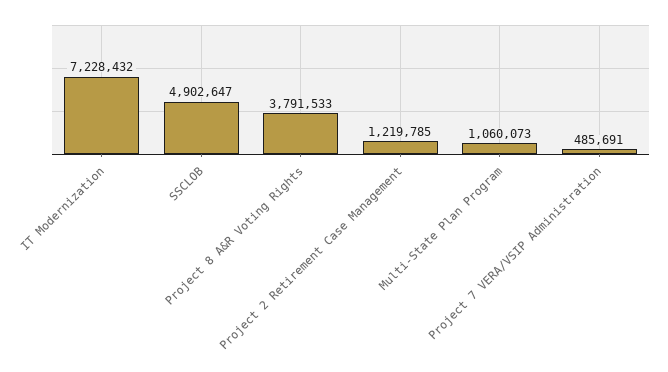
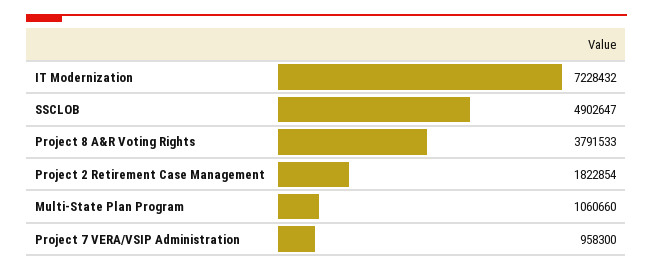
Project 2 Retirement Case Management: 1219785 -> 1822854
Multi-State Plan Program: 1060073 -> 1060660
Project 7 VERA/VSIP Administration: 485691 -> 958300

